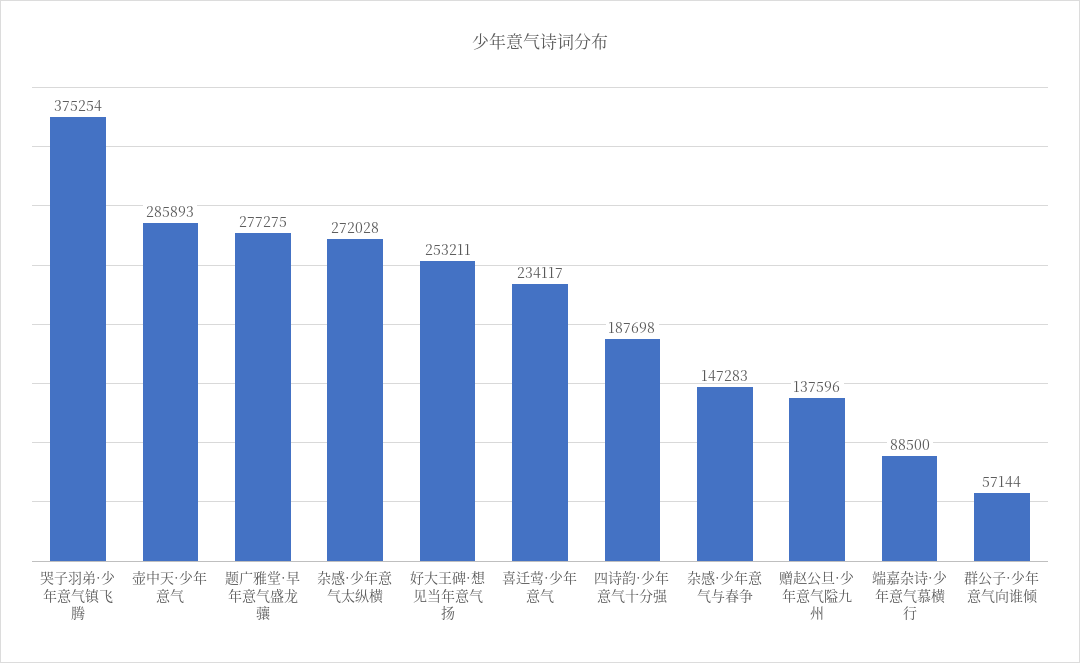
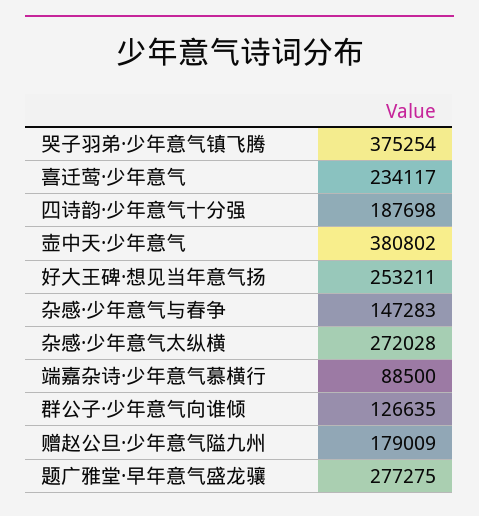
壶中天·少年意气: 285893 -> 380802
赠赵公旦·少年意气隘九州: 137596 -> 179009
群公子·少年意气向谁倾: 57144 -> 126635

